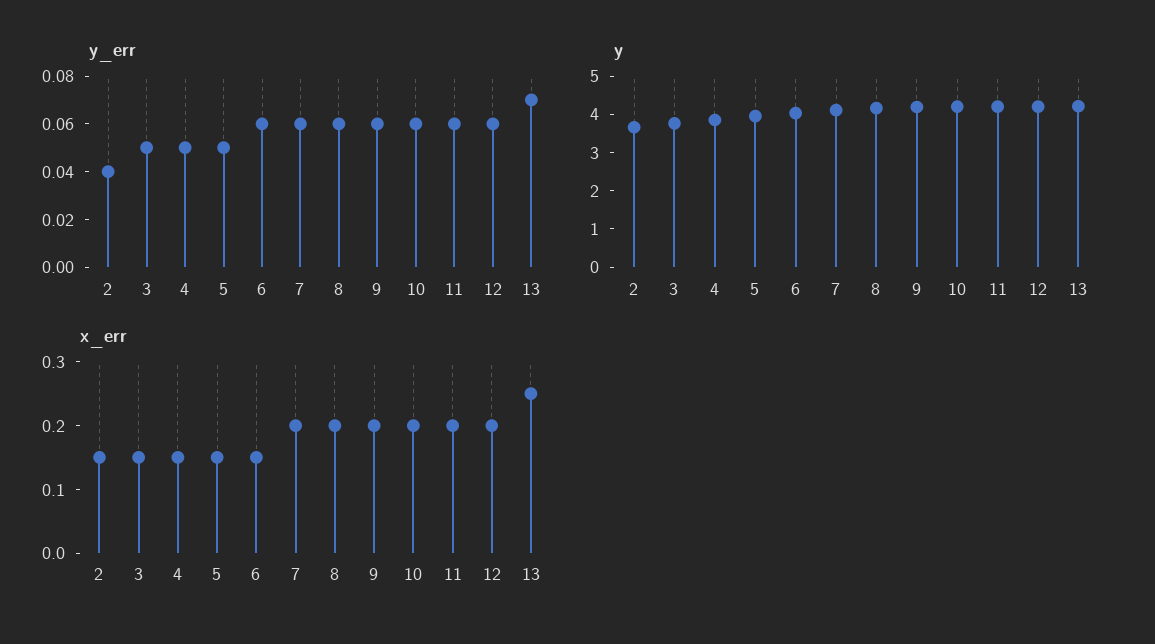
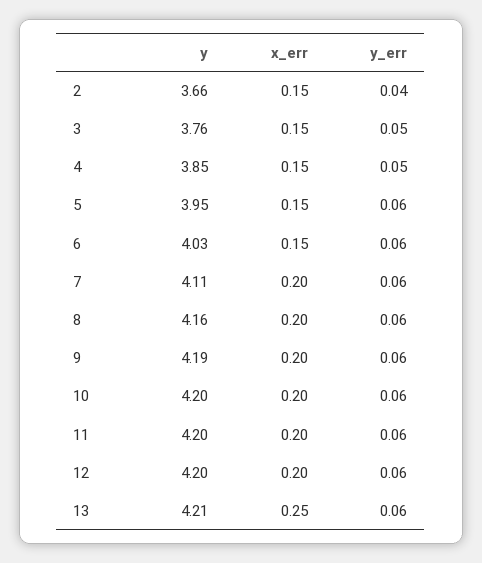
y_err, 5: 0.05 -> 0.06
y_err, 13: 0.07 -> 0.06

